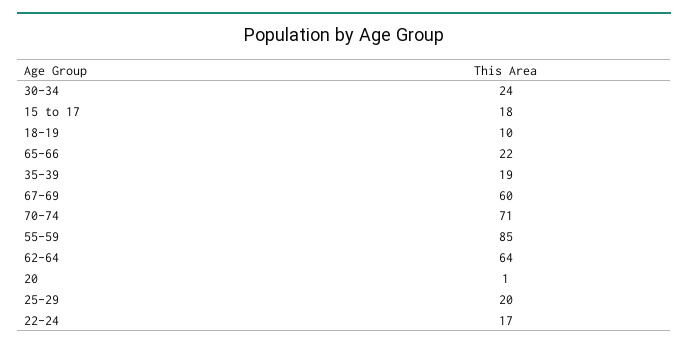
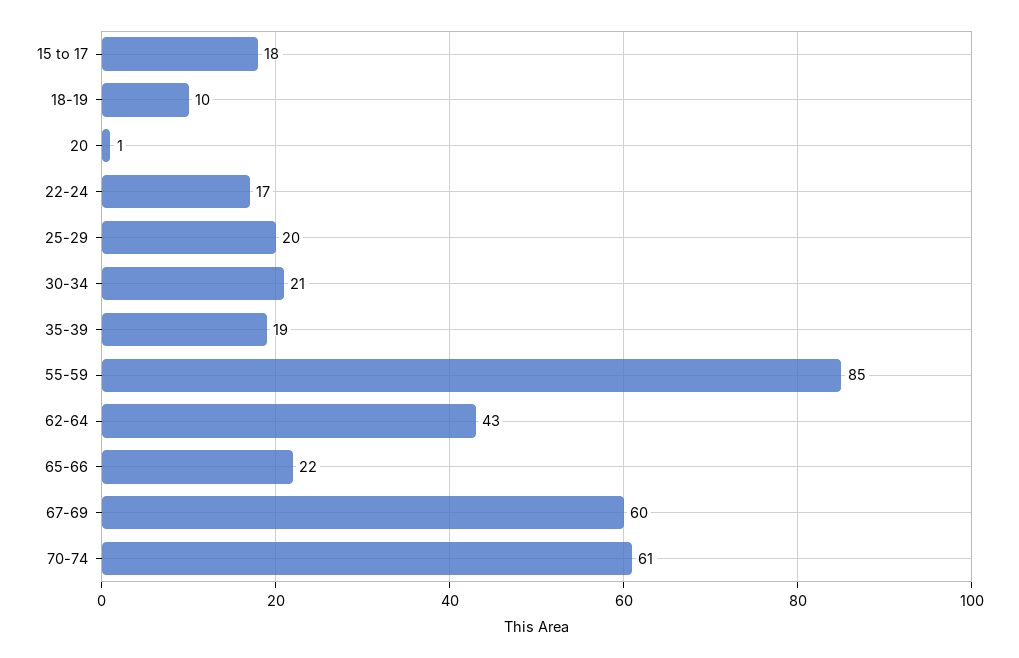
30-34: 24 -> 21
70-74: 71 -> 61
62-64: 64 -> 43

